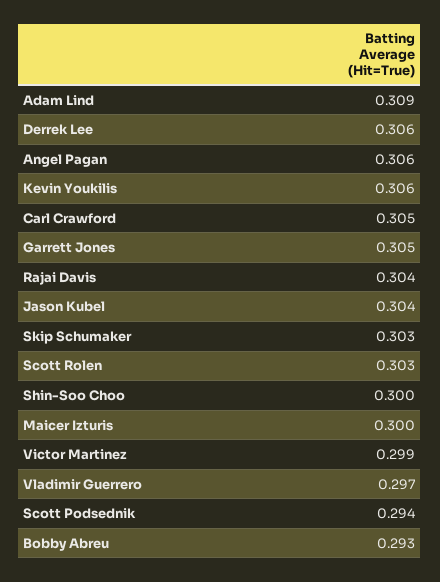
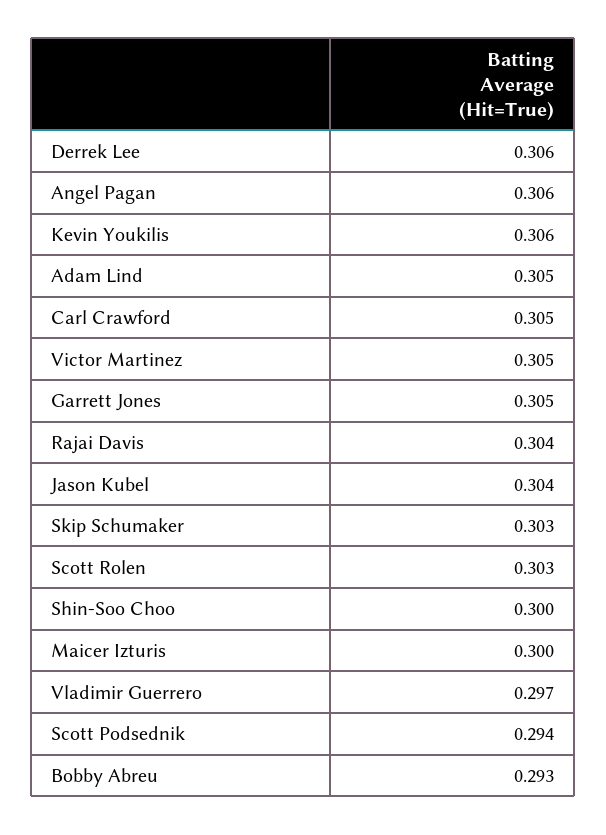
Adam Lind: 0.309 -> 0.305
Victor Martinez: 0.299 -> 0.305

